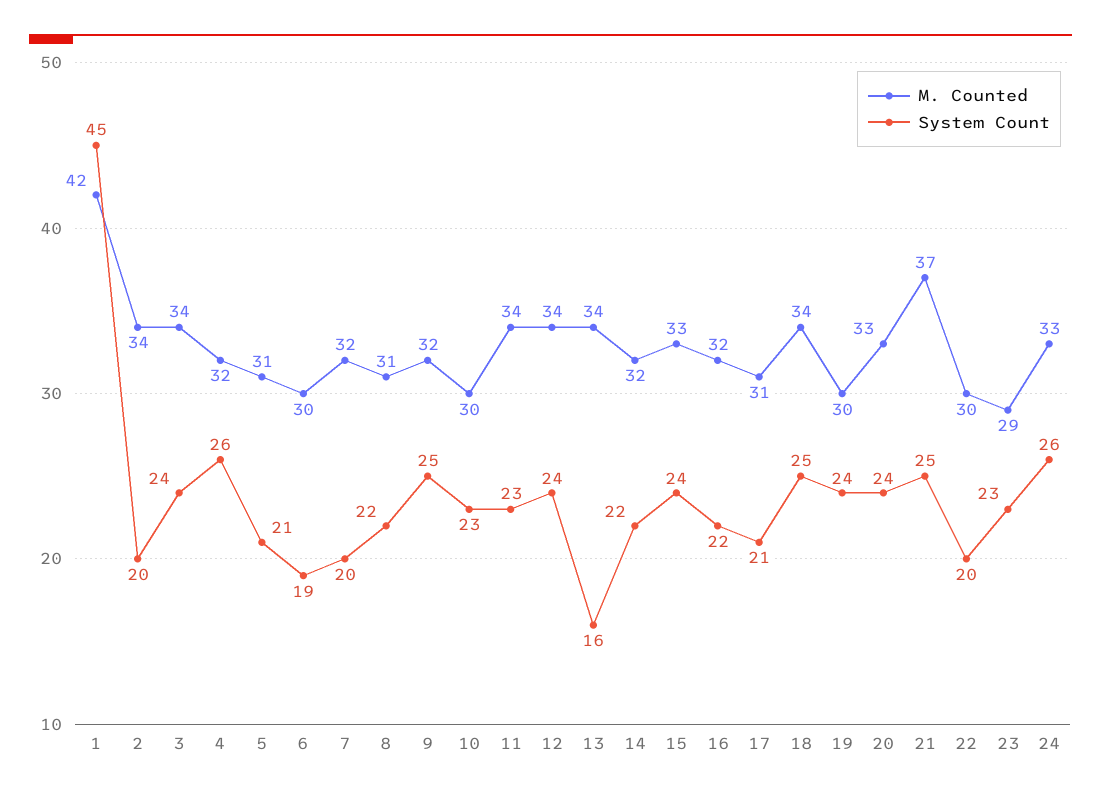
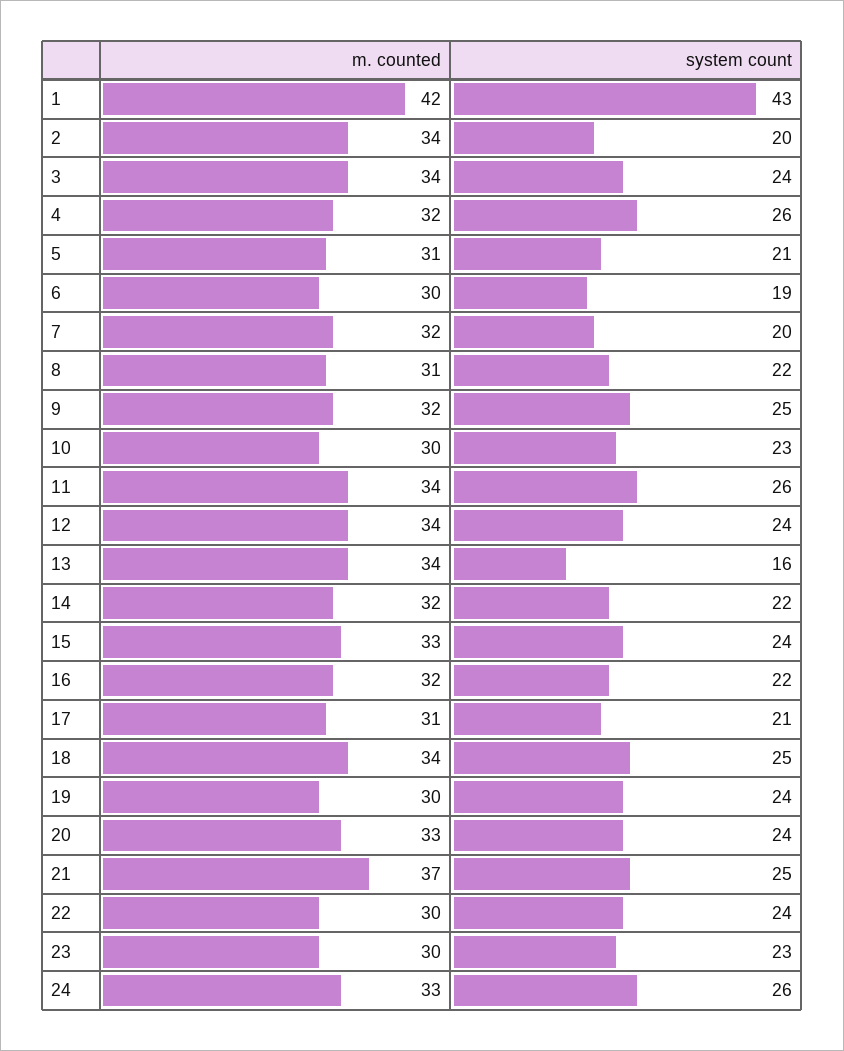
System Count, 1: 45 -> 43
System Count, 11: 23 -> 26
System Count, 22: 20 -> 24
M. Counted, 23: 29 -> 30

